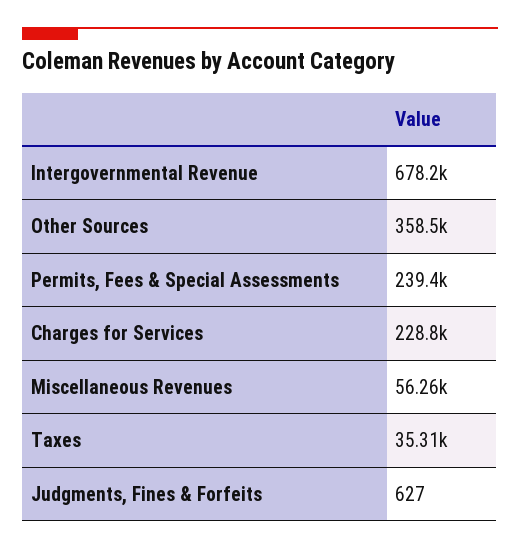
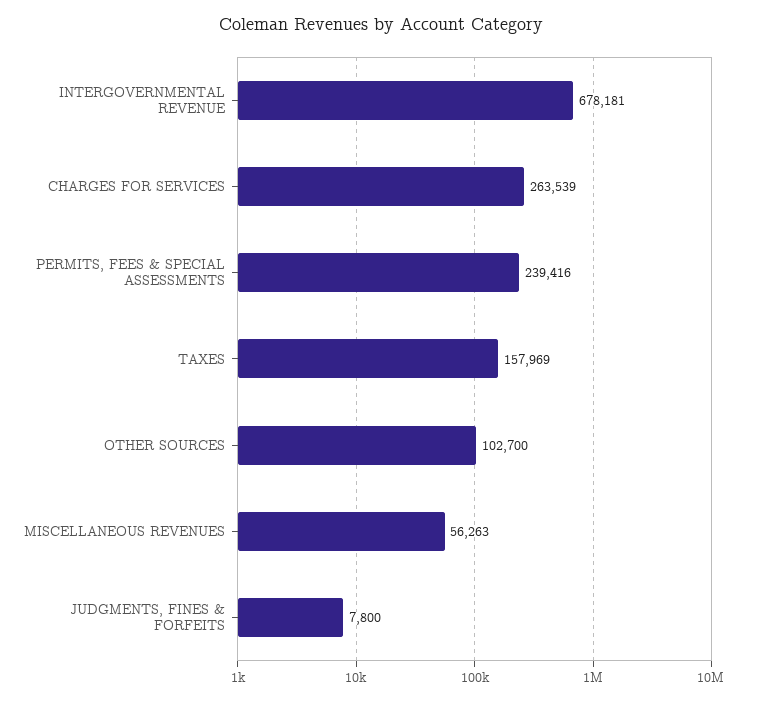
Other Sources: 358500 -> 102700
Charges for Services: 228800 -> 263539
Taxes: 35310 -> 157969
Judgments, Fines & Forfeits: 627 -> 7800

